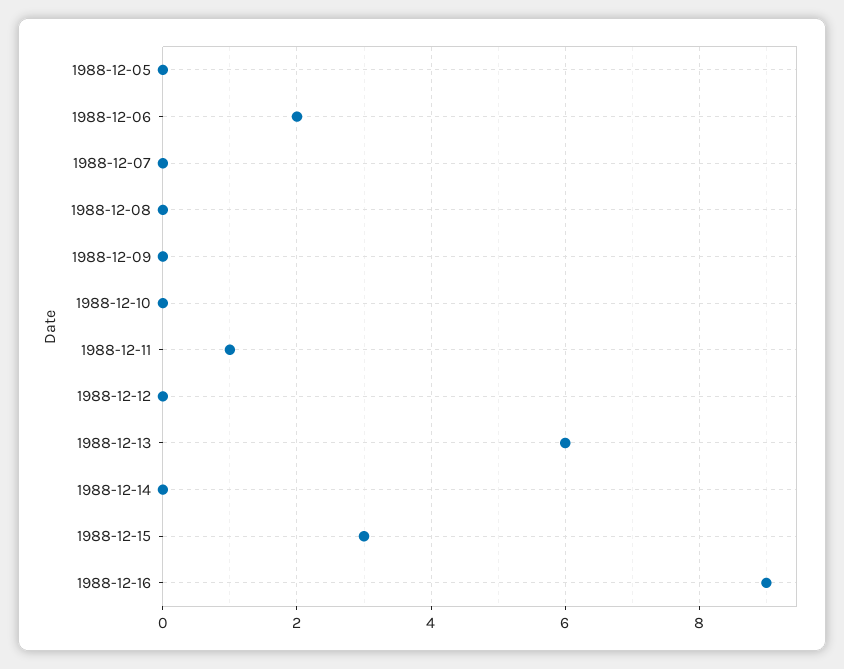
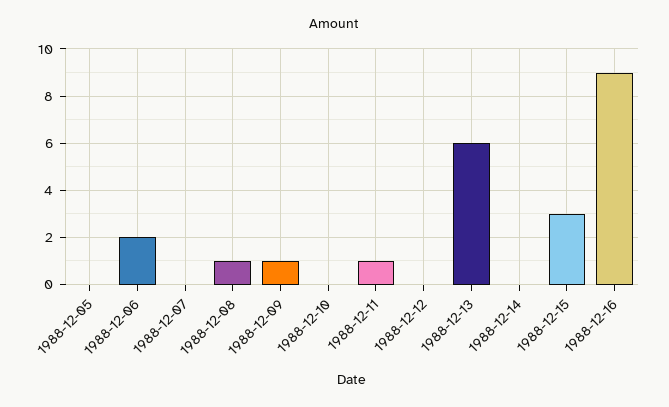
1988-12-08: 0 -> 1
1988-12-09: 0 -> 1

